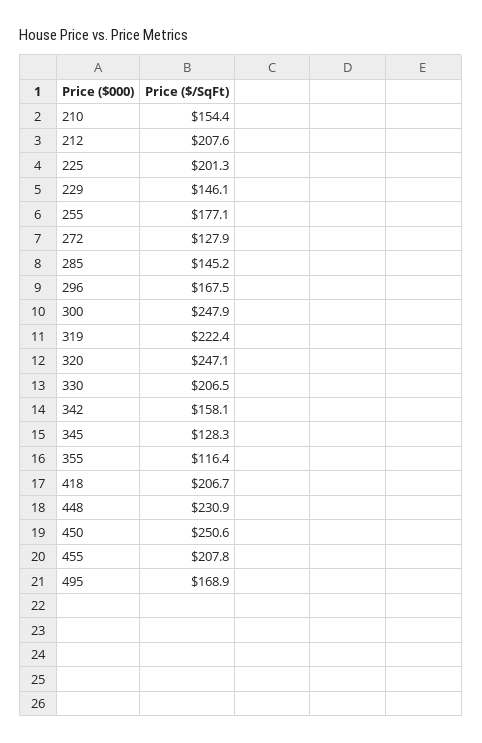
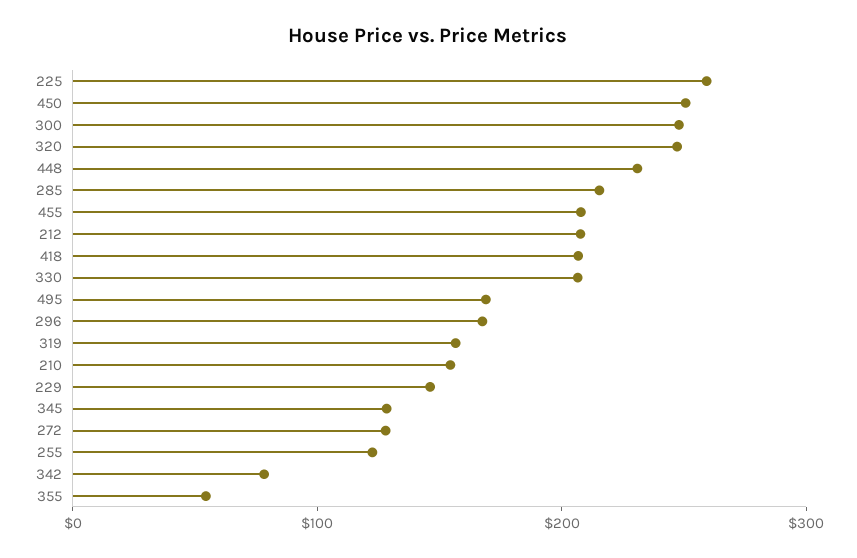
225: 201.3 -> 260
255: 177.1 -> 120
285: 145.2 -> 220
319: 222.4 -> 160
342: 158.1 -> 80
355: 116.4 -> 60

